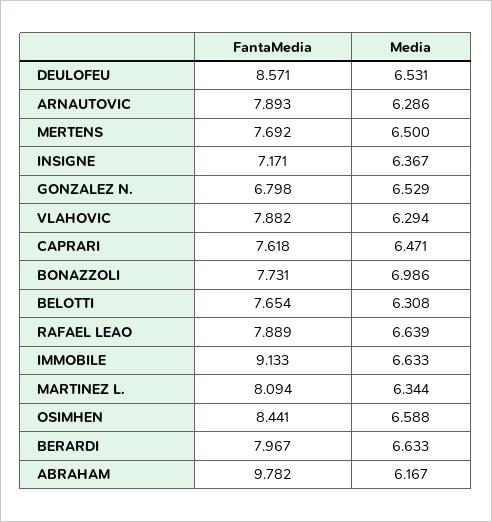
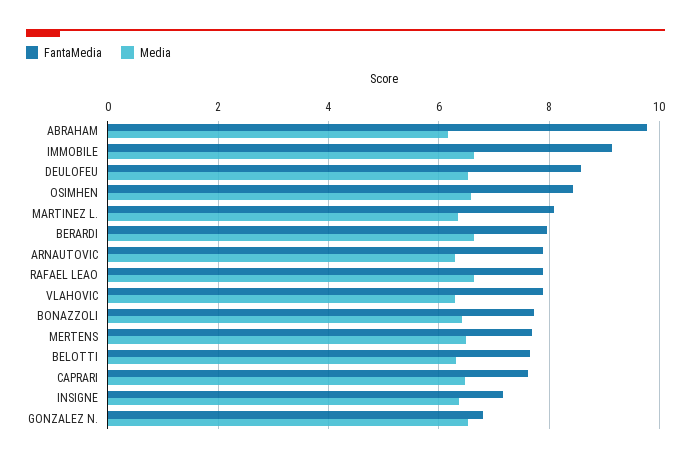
Media, BONAZZOLI: 6.986 -> 6.4

